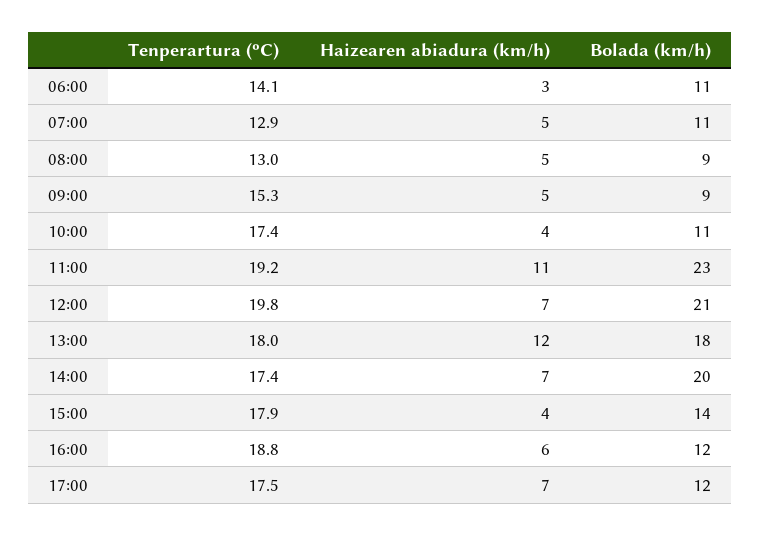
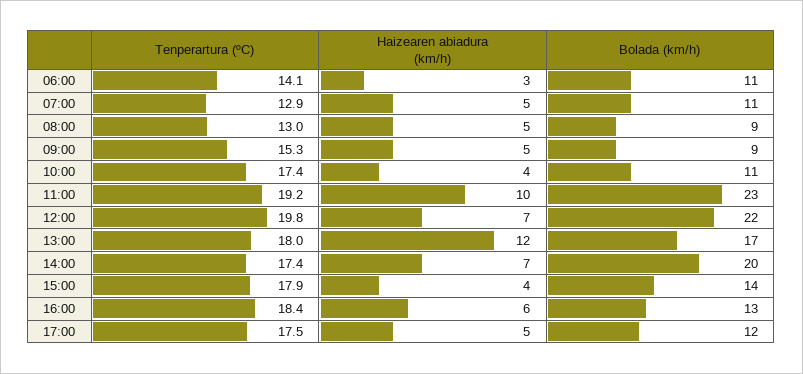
Haizearen abiadura (km/h), 11:00: 11 -> 10
Bolada (km/h), 12:00: 21 -> 22
Bolada (km/h), 13:00: 18 -> 17
Tenperartura (ºC), 16:00: 18.8 -> 18.4
Bolada (km/h), 16:00: 12 -> 13
Haizearen abiadura (km/h), 17:00: 7 -> 5

